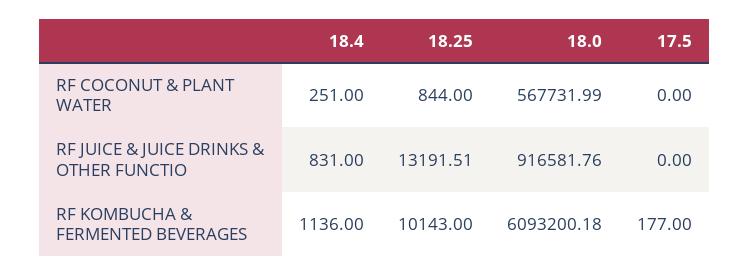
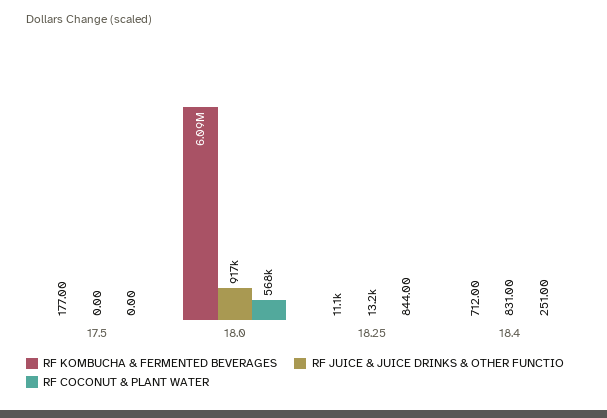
RF KOMBUCHA & FERMENTED BEVERAGES, 18.4: 1136 -> 712
RF KOMBUCHA & FERMENTED BEVERAGES, 18.25: 10143 -> 11100

